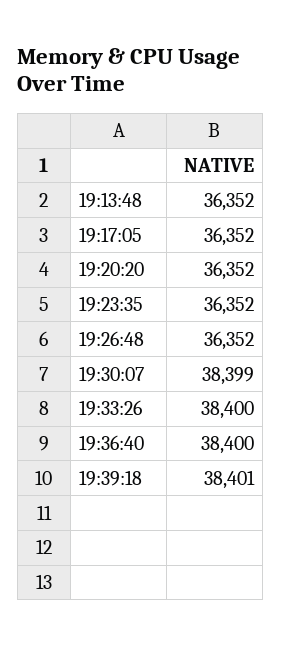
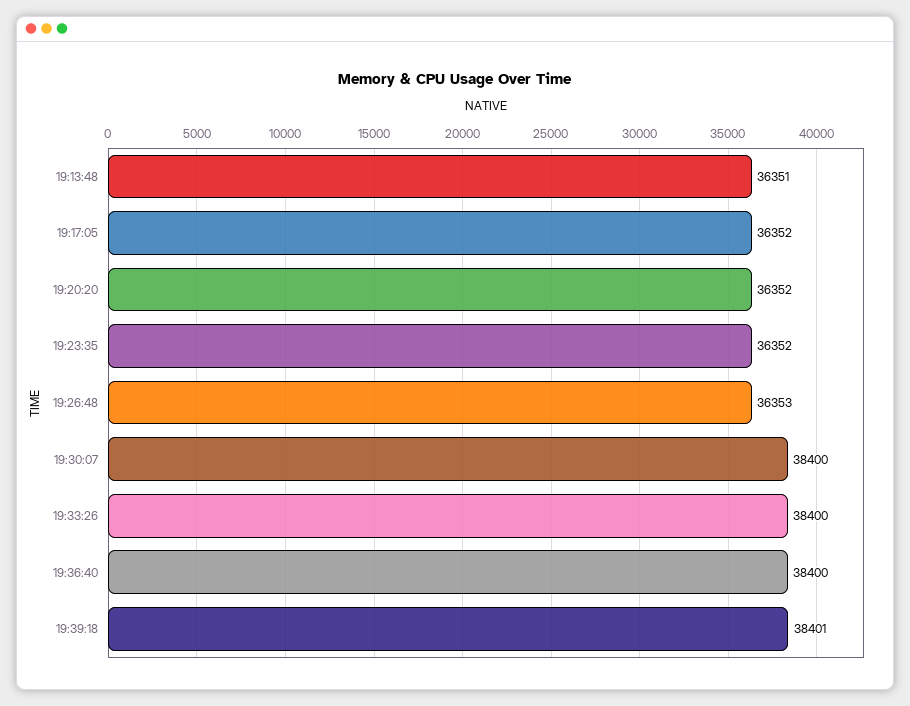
19:13:48: 36352 -> 36351
19:26:48: 36352 -> 36353
19:30:07: 38399 -> 38400

